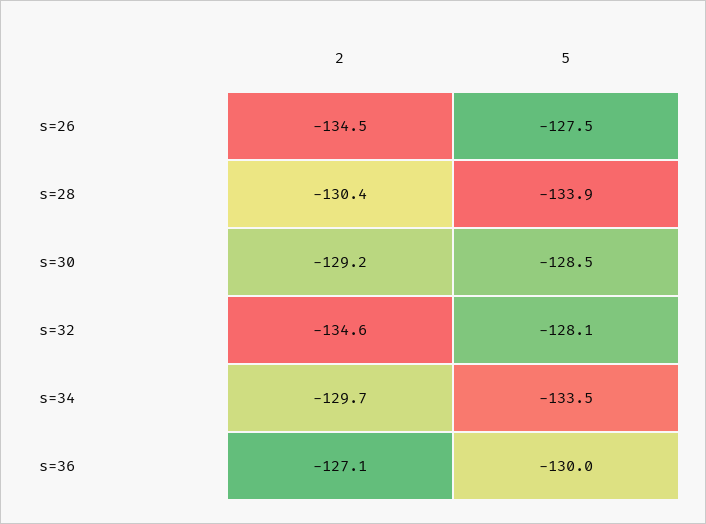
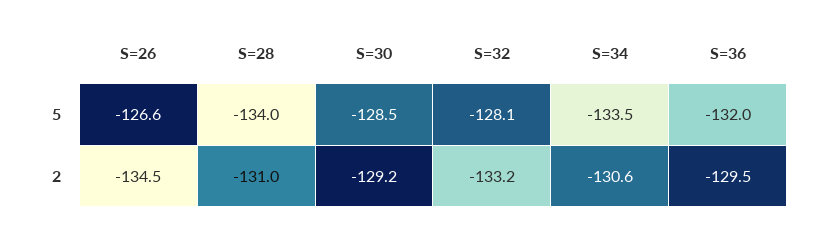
5, s=26: -127.5 -> -126.6
2, s=28: -130.4 -> -131
5, s=28: -133.9 -> -134
2, s=32: -134.6 -> -133.2
2, s=34: -129.7 -> -130.6
2, s=36: -127.1 -> -129.5
5, s=36: -130 -> -132

